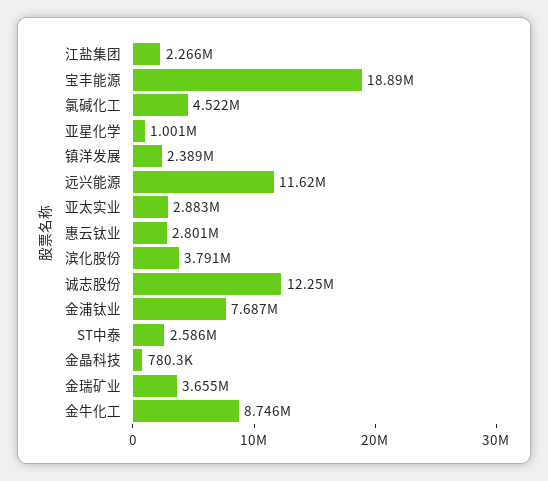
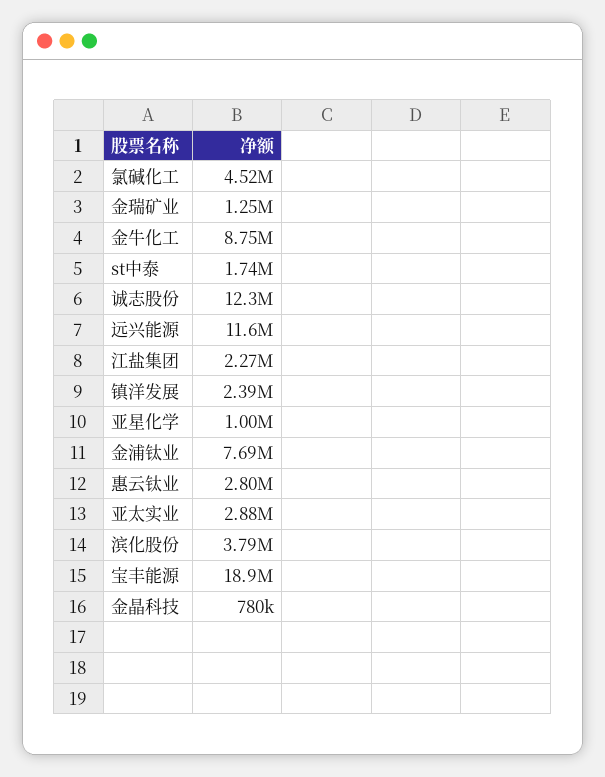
ST中泰: 2586000 -> 1740000
金瑞矿业: 3655000 -> 1250000

